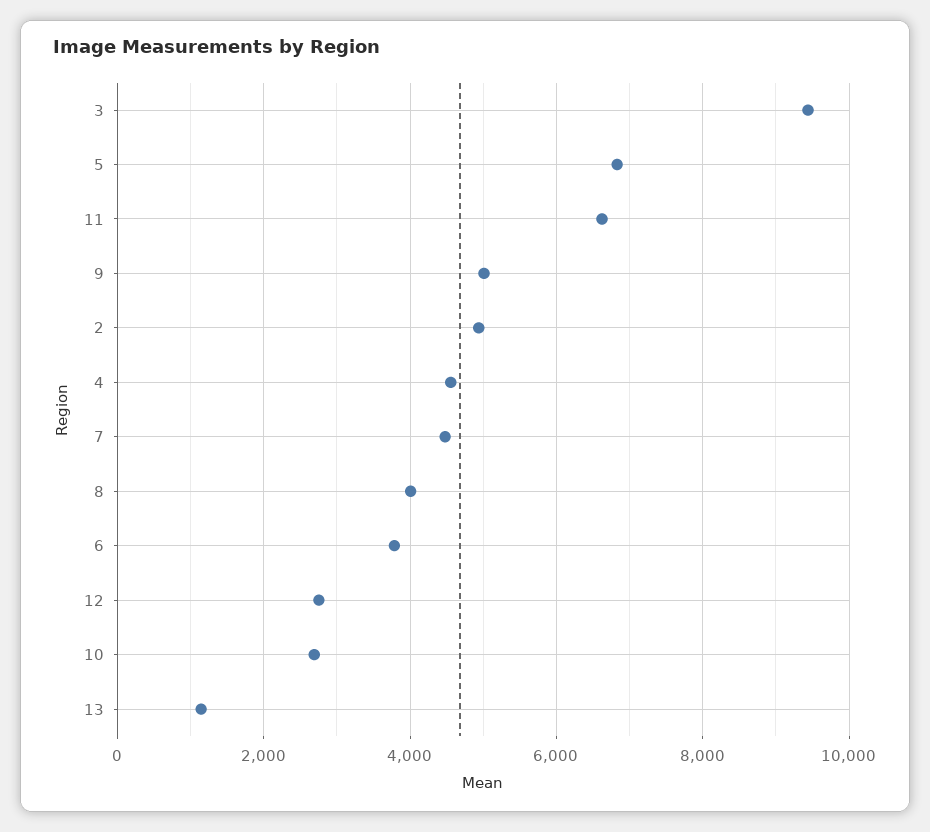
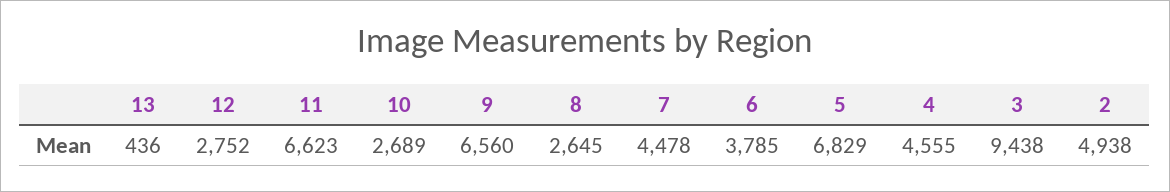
9: 5000 -> 6560
8: 4000 -> 2645
13: 1200 -> 436

